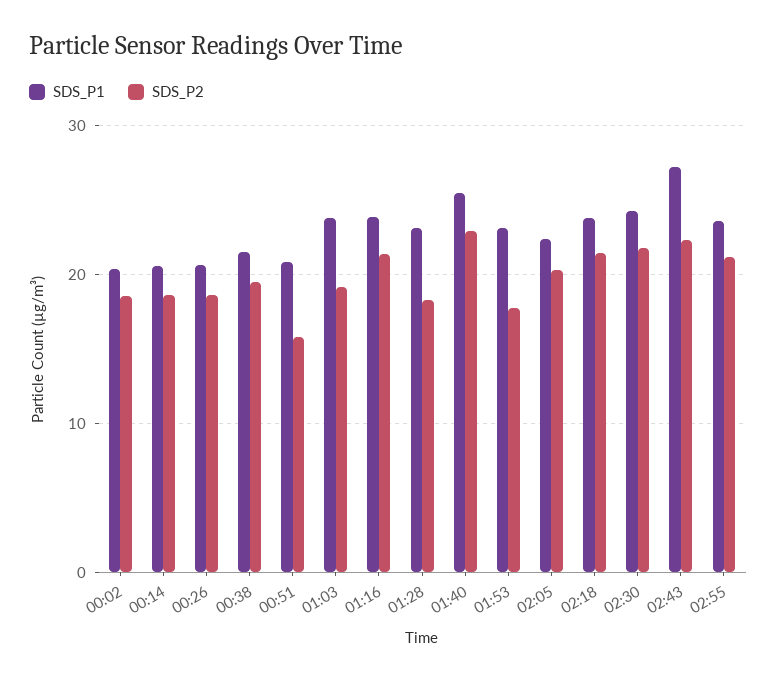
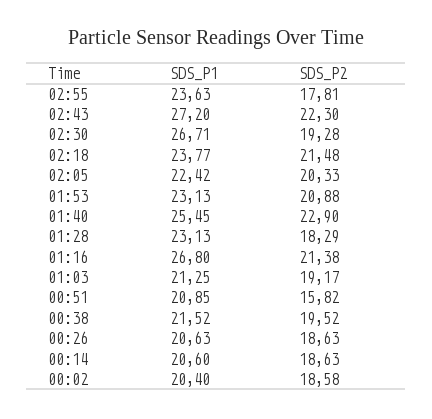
SDS_P1, 01:03: 24 -> 21.25
SDS_P1, 01:16: 24 -> 26.8
SDS_P2, 01:53: 18 -> 20.88
SDS_P1, 02:30: 24 -> 26.71
SDS_P2, 02:30: 22 -> 19.28
SDS_P2, 02:55: 21 -> 17.81

